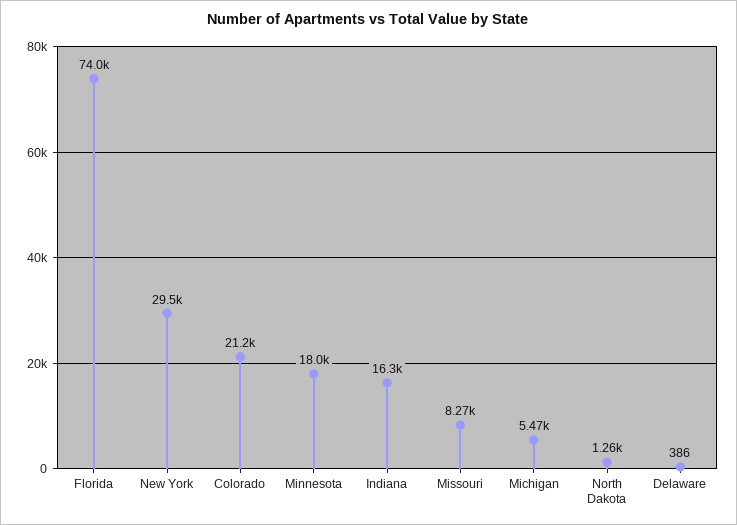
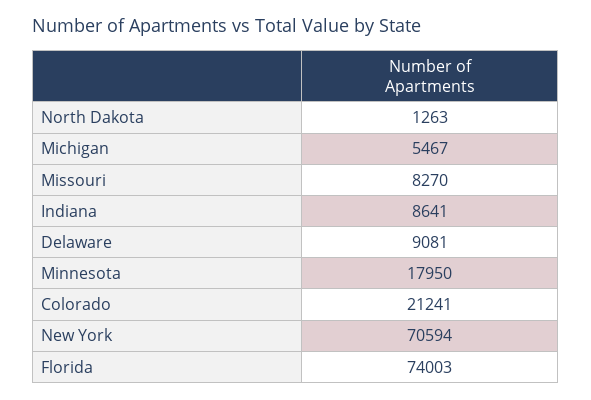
New York: 29500 -> 70594
Indiana: 16300 -> 8641
Delaware: 386 -> 9081

